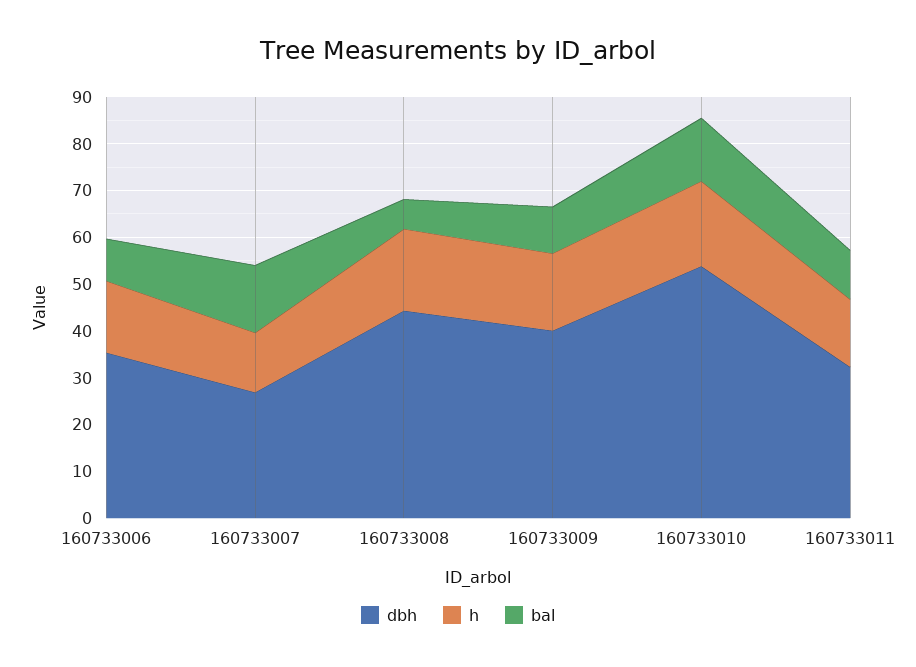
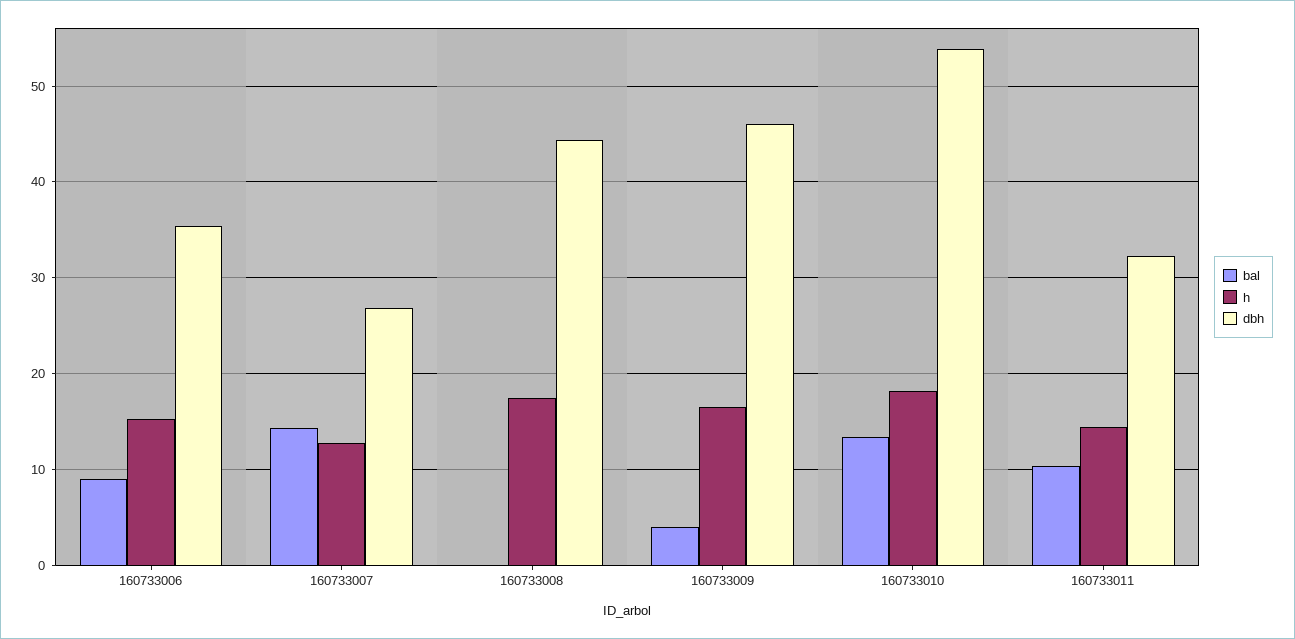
bal, 160733008: 6 -> 0
dbh, 160733009: 40 -> 46
bal, 160733009: 10 -> 4

